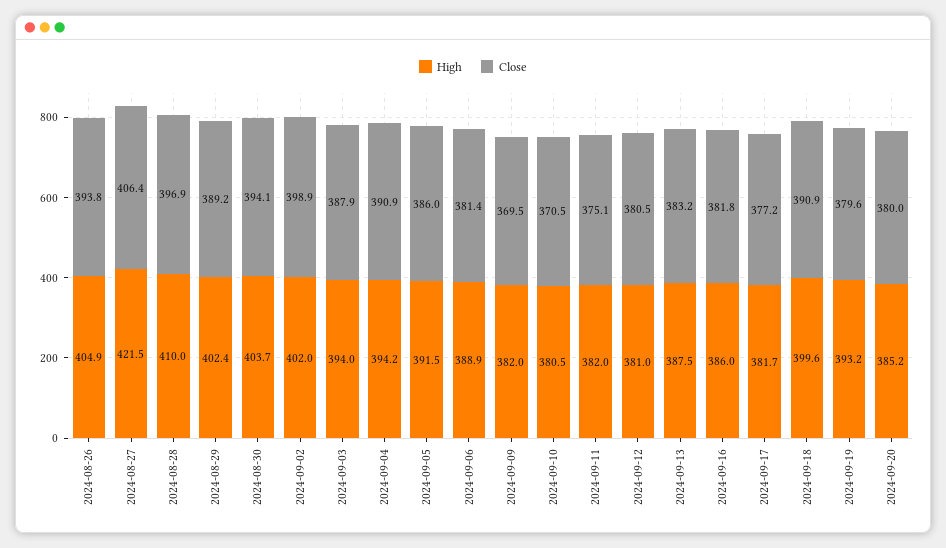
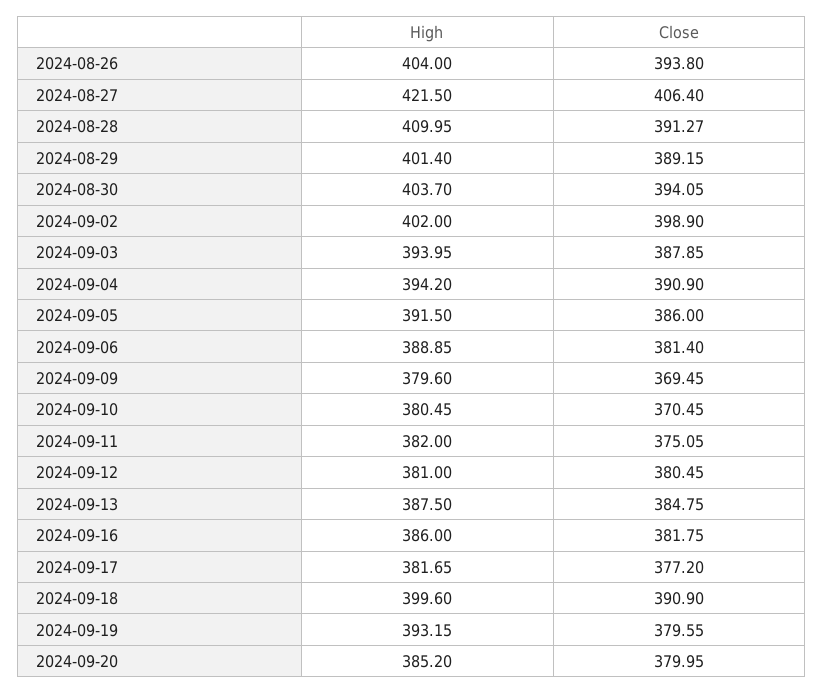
High, 2024-08-26: 404.9 -> 404
Close, 2024-08-28: 396.9 -> 391.27
High, 2024-08-29: 402.4 -> 401.4
High, 2024-09-09: 382 -> 379.6
Close, 2024-09-13: 383.2 -> 384.75

